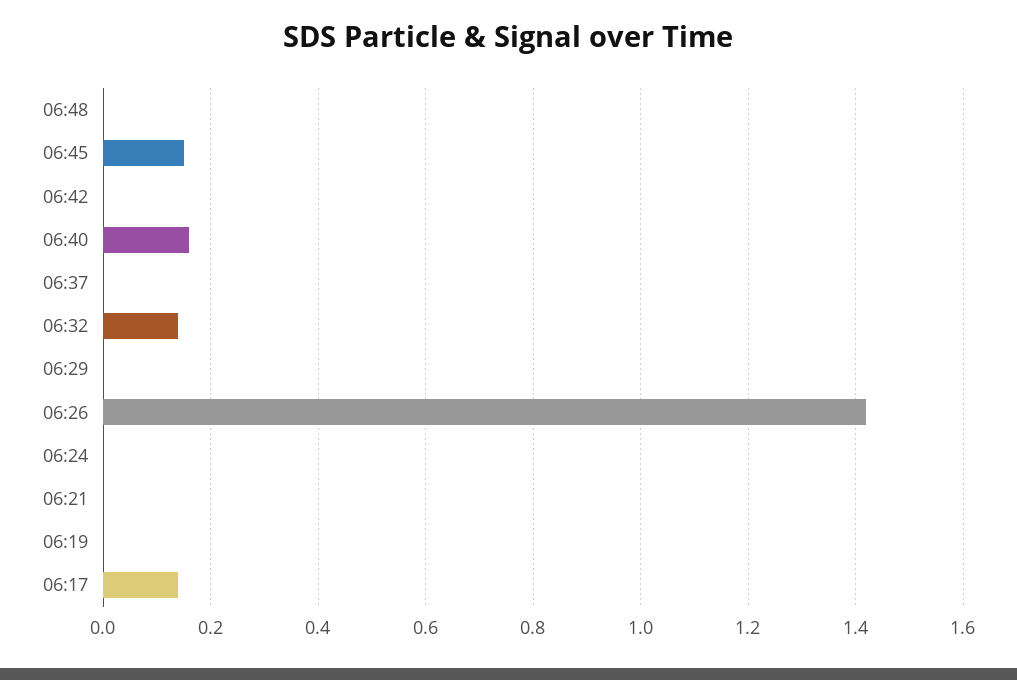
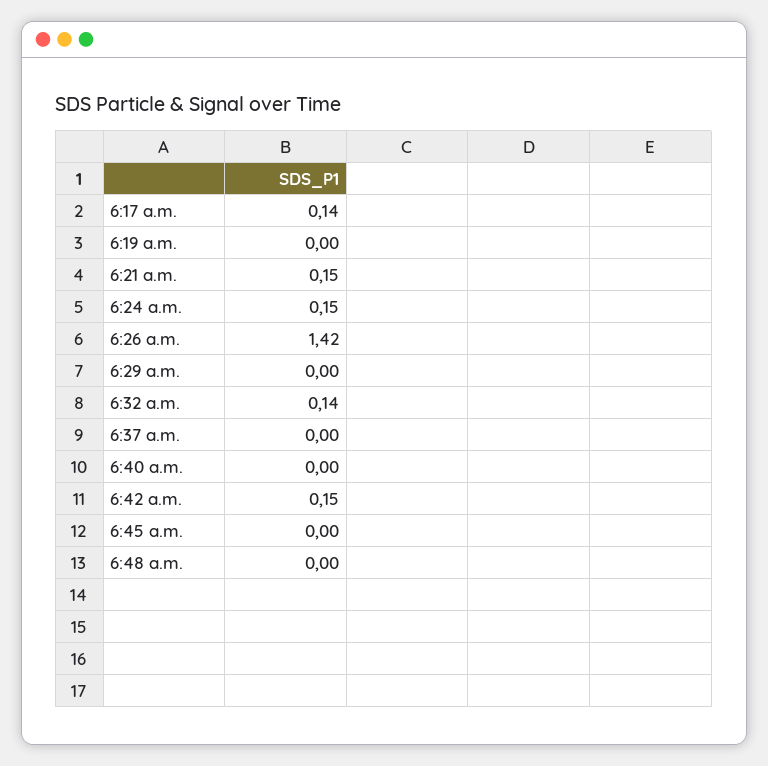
06:45: 0.15 -> 0
06:42: 0 -> 0.15
06:40: 0.15 -> 0
06:24: 0 -> 0.15
06:21: 0 -> 0.15

